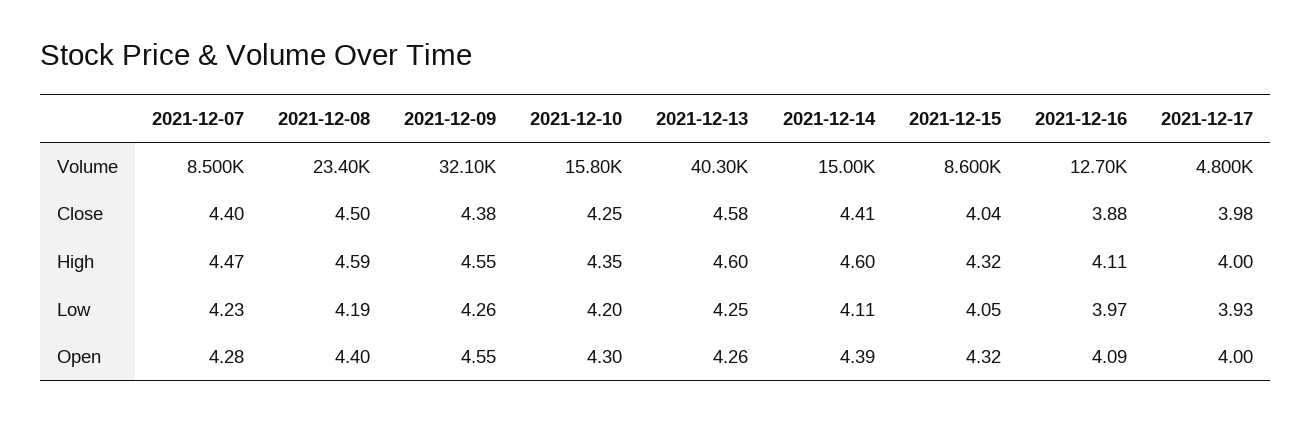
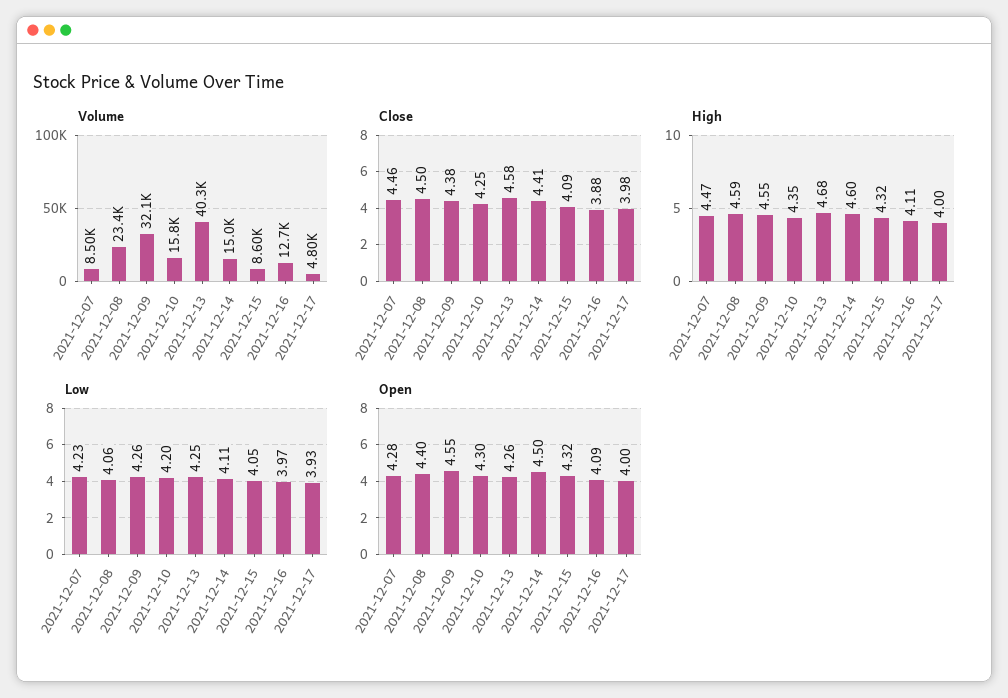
Close, 2021-12-07: 4.4 -> 4.46
Close, 2021-12-15: 4.04 -> 4.09
High, 2021-12-13: 4.6 -> 4.68
Low, 2021-12-08: 4.19 -> 4.06
Open, 2021-12-14: 4.39 -> 4.5

